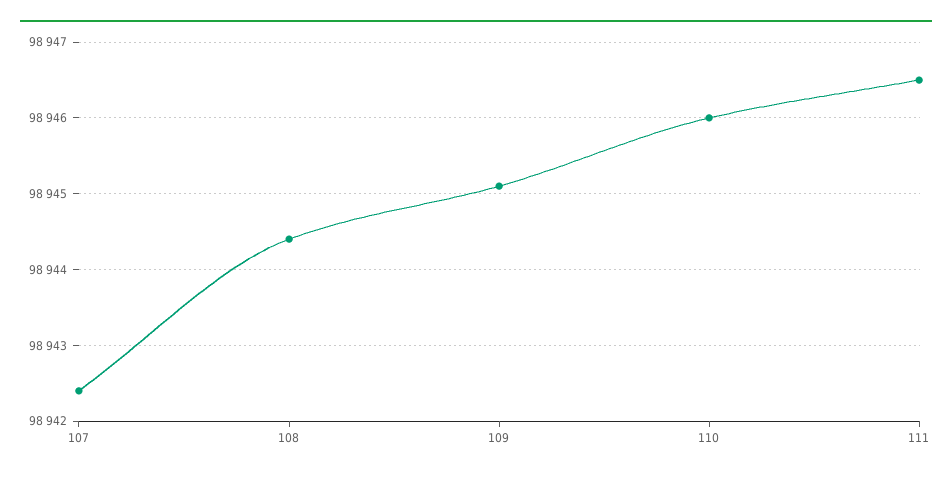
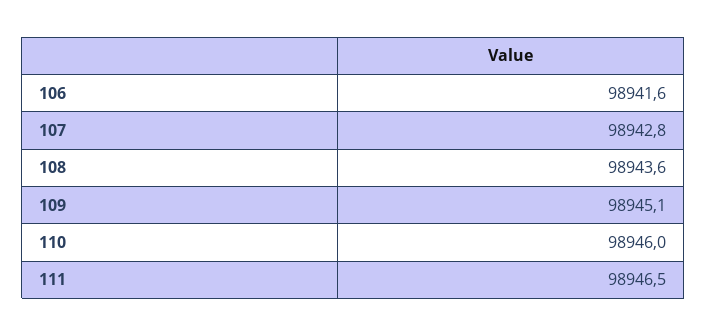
107: 98942.4 -> 98942.8
108: 98944.4 -> 98943.6
106: none -> 98941.6

